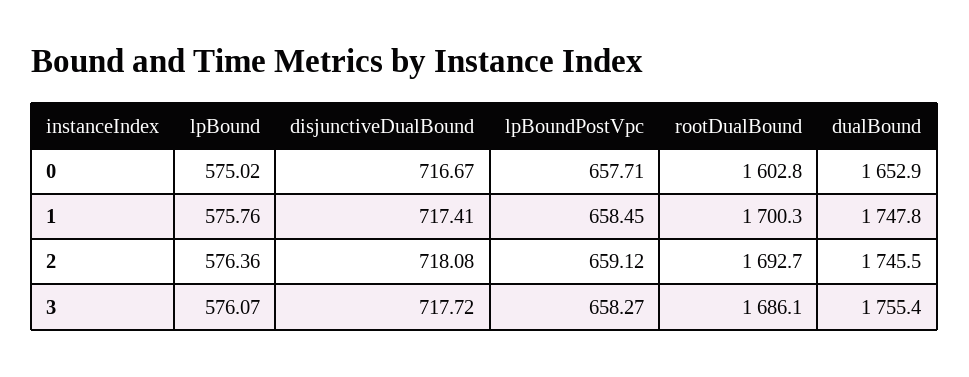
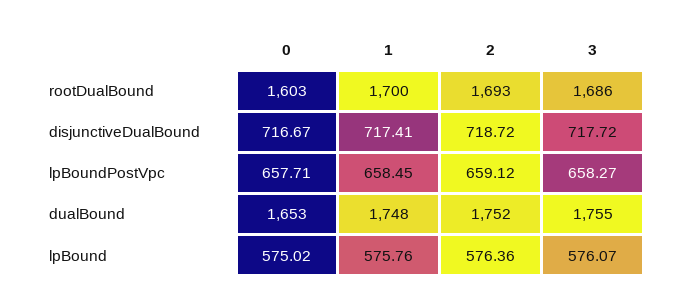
disjunctiveDualBound, 2: 718.08 -> 718.72
dualBound, 2: 1745.5 -> 1752

